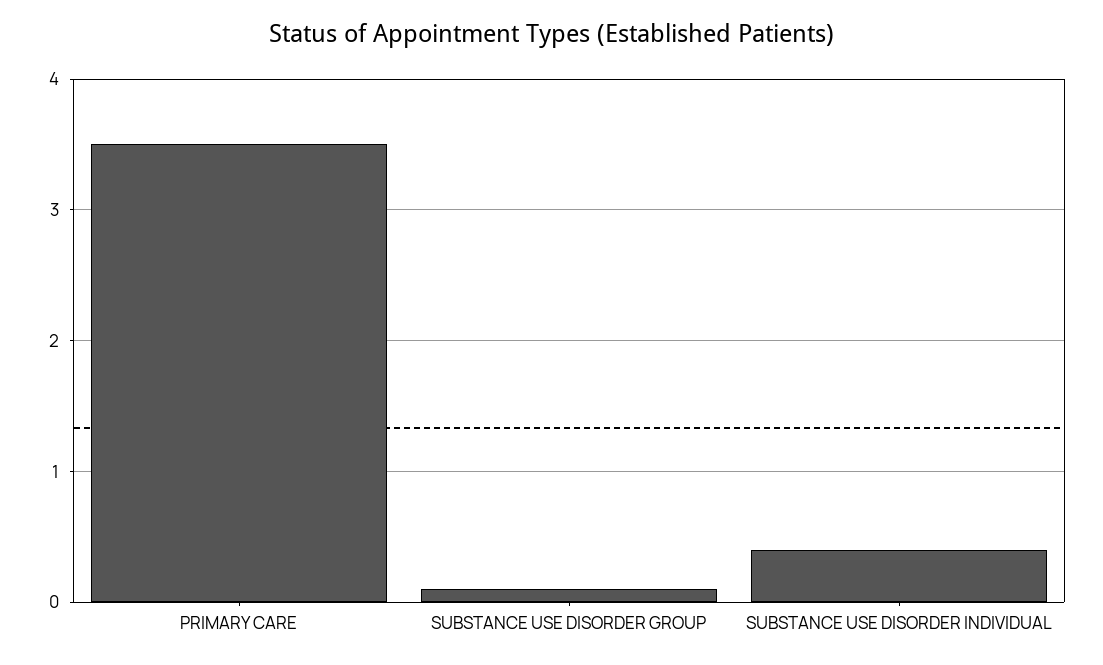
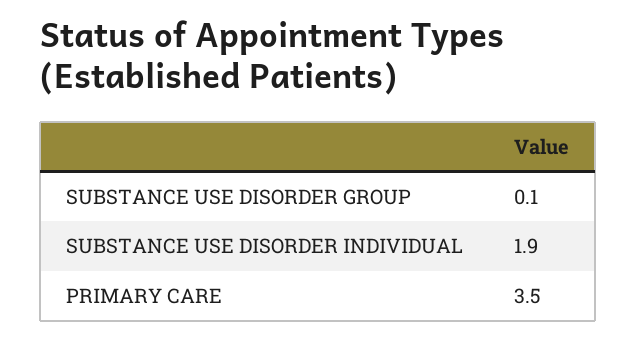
SUBSTANCE USE DISORDER INDIVIDUAL: 0.4 -> 1.9

